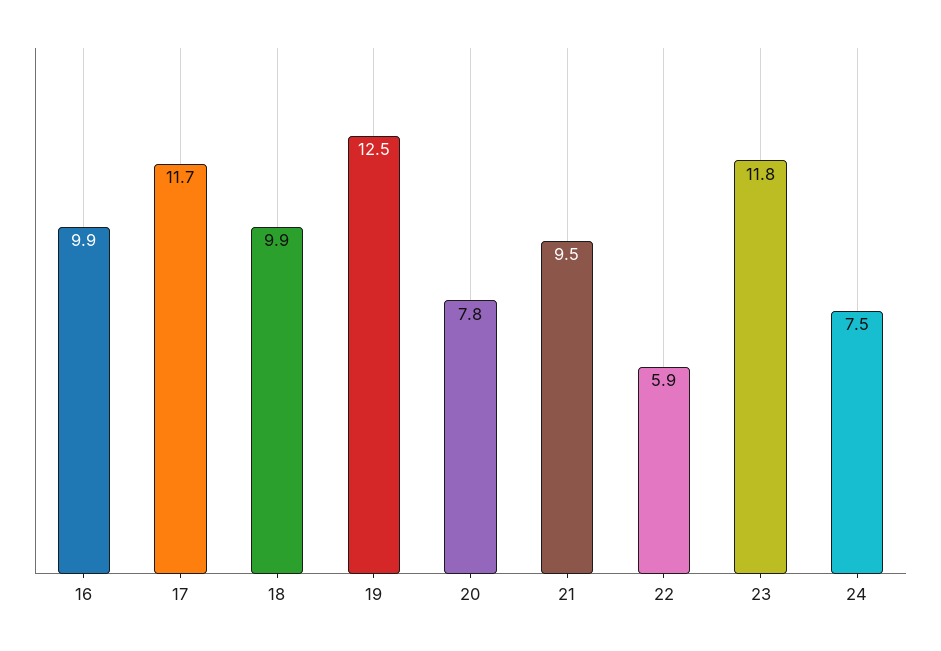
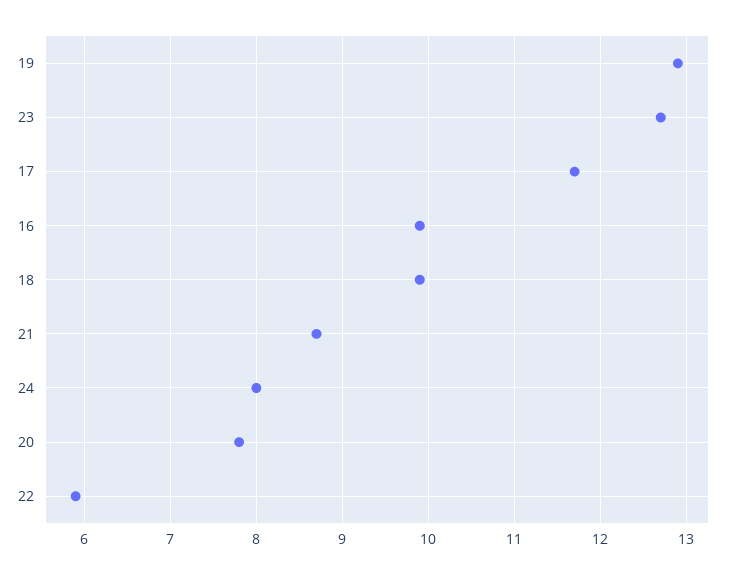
19: 12.5 -> 12.9
21: 9.5 -> 8.7
23: 11.8 -> 12.7
24: 7.5 -> 8

